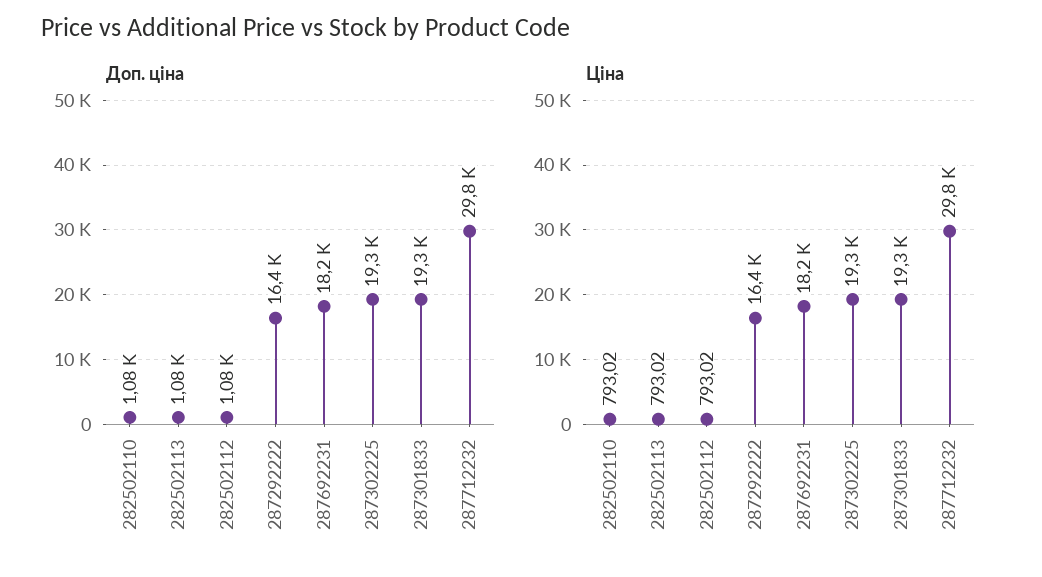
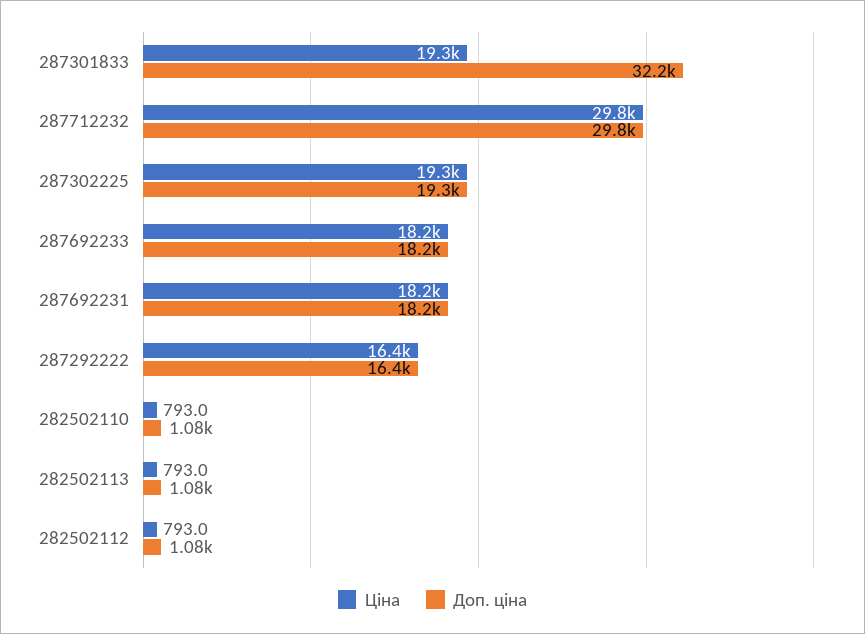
Доп. ціна, 287301833: 19300 -> 32200
Ціна, 287692233: none -> 18200
Доп. ціна, 287692233: none -> 18200

